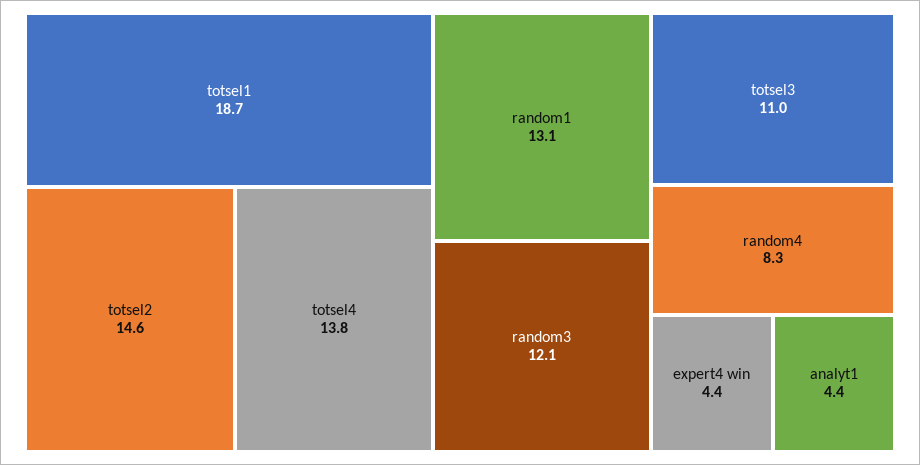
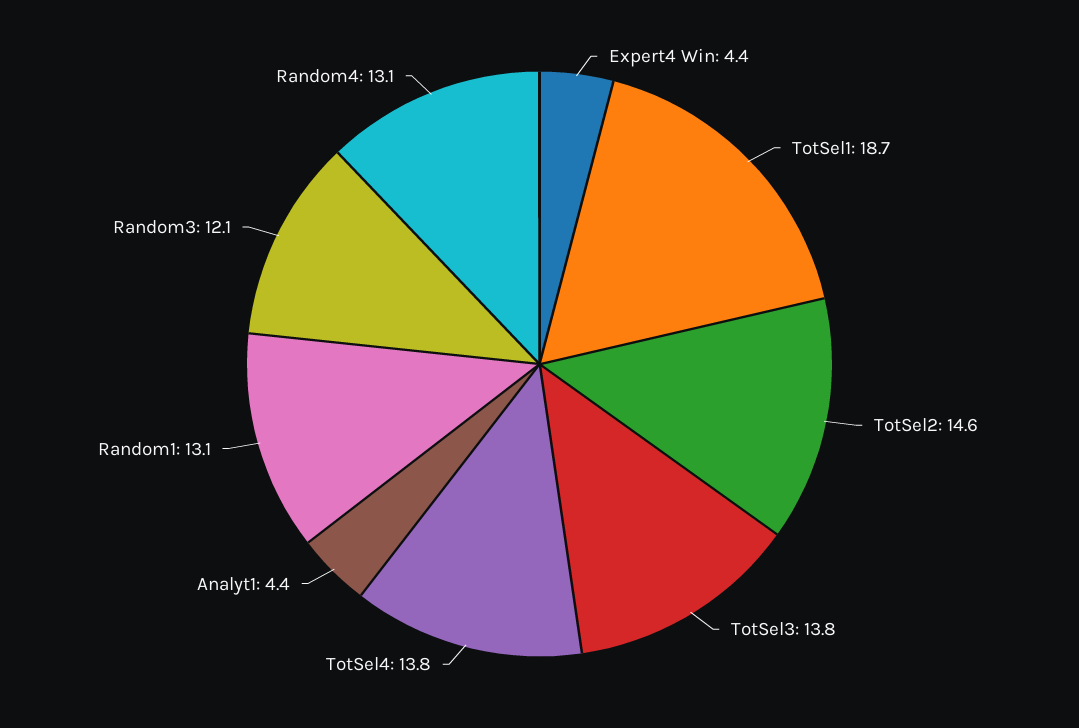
totsel3: 11 -> 13.8
random4: 8.3 -> 13.1

